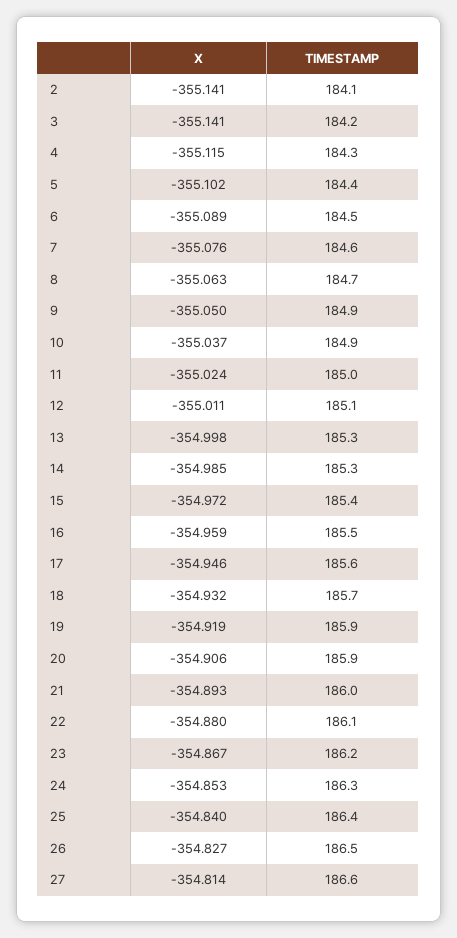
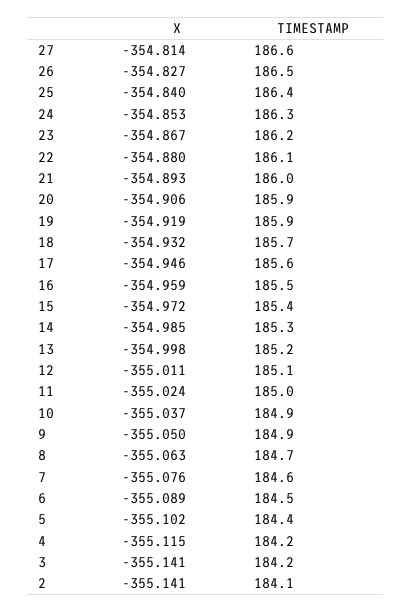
TIMESTAMP, 4: 184.3 -> 184.2
TIMESTAMP, 13: 185.3 -> 185.2

